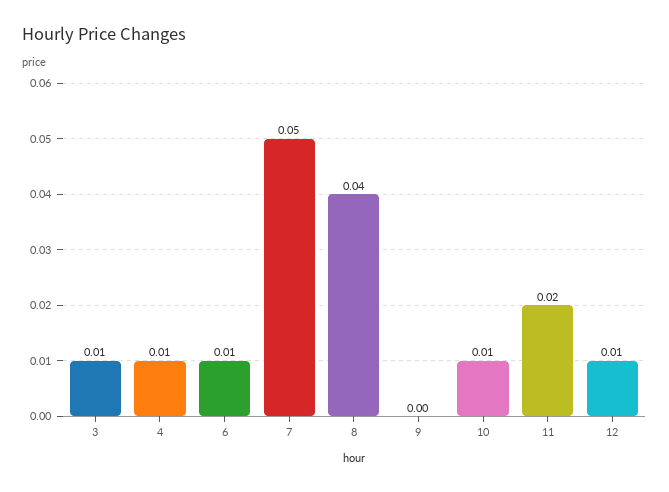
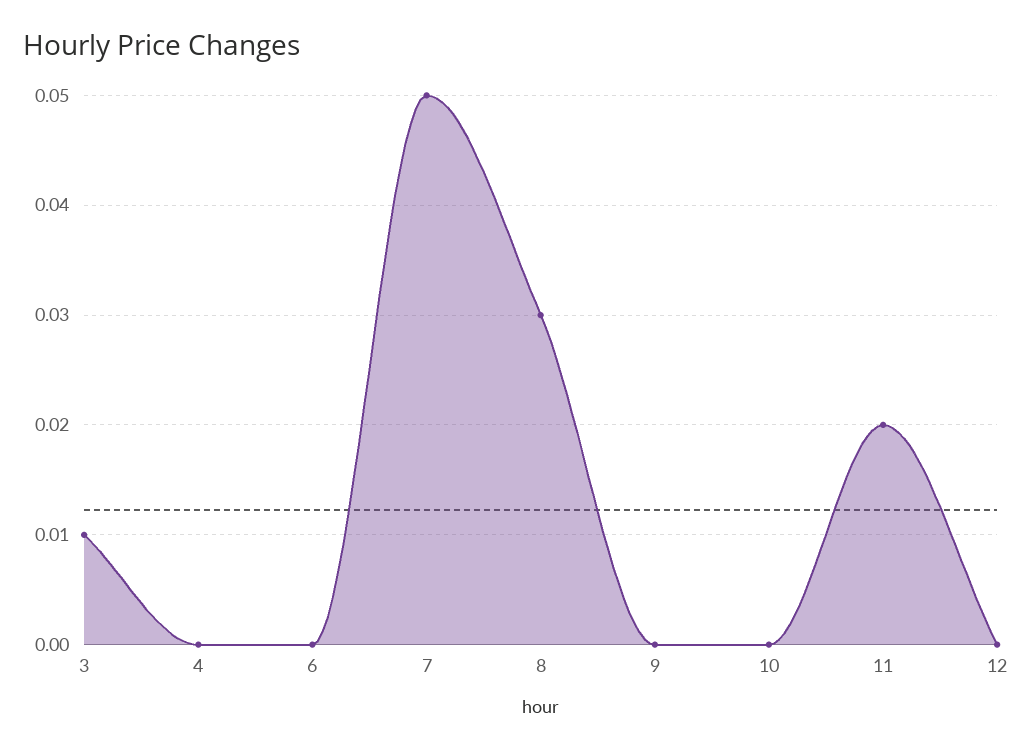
4: 0.01 -> 0
6: 0.01 -> 0
8: 0.04 -> 0.03
10: 0.01 -> 0
12: 0.01 -> 0

